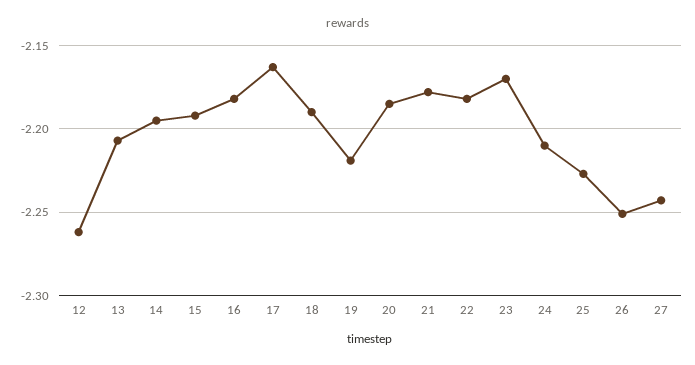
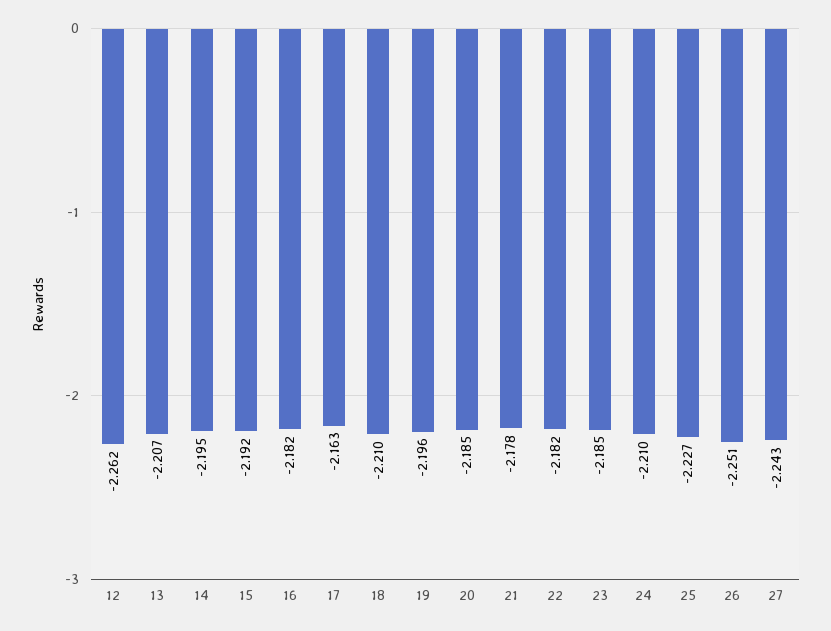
18: -2.19 -> -2.21
19: -2.22 -> -2.196
23: -2.17 -> -2.185

